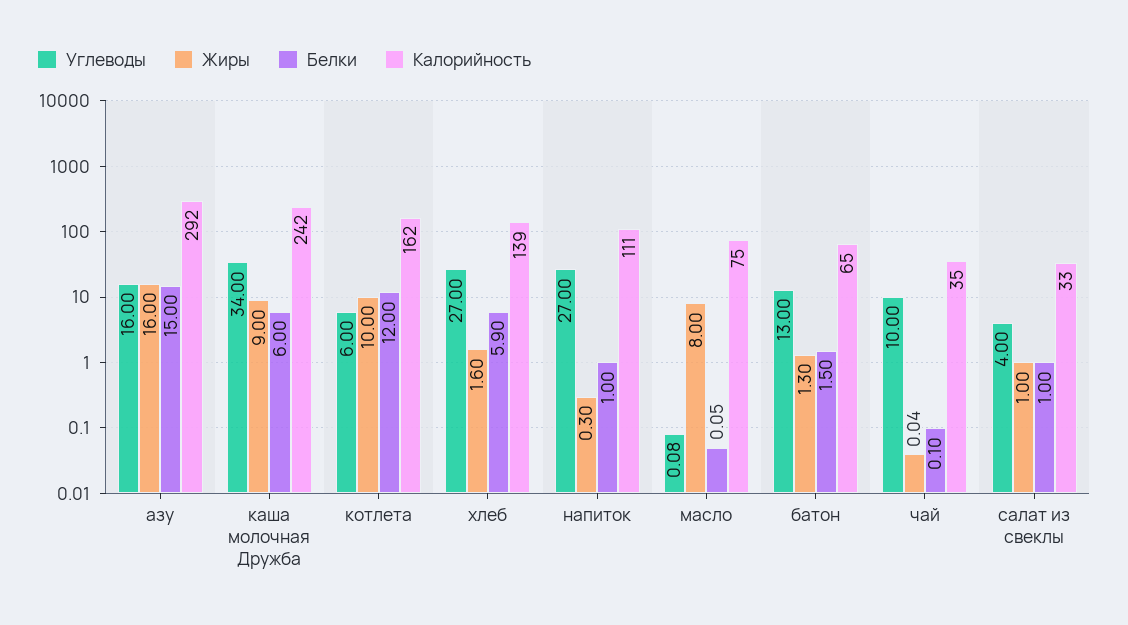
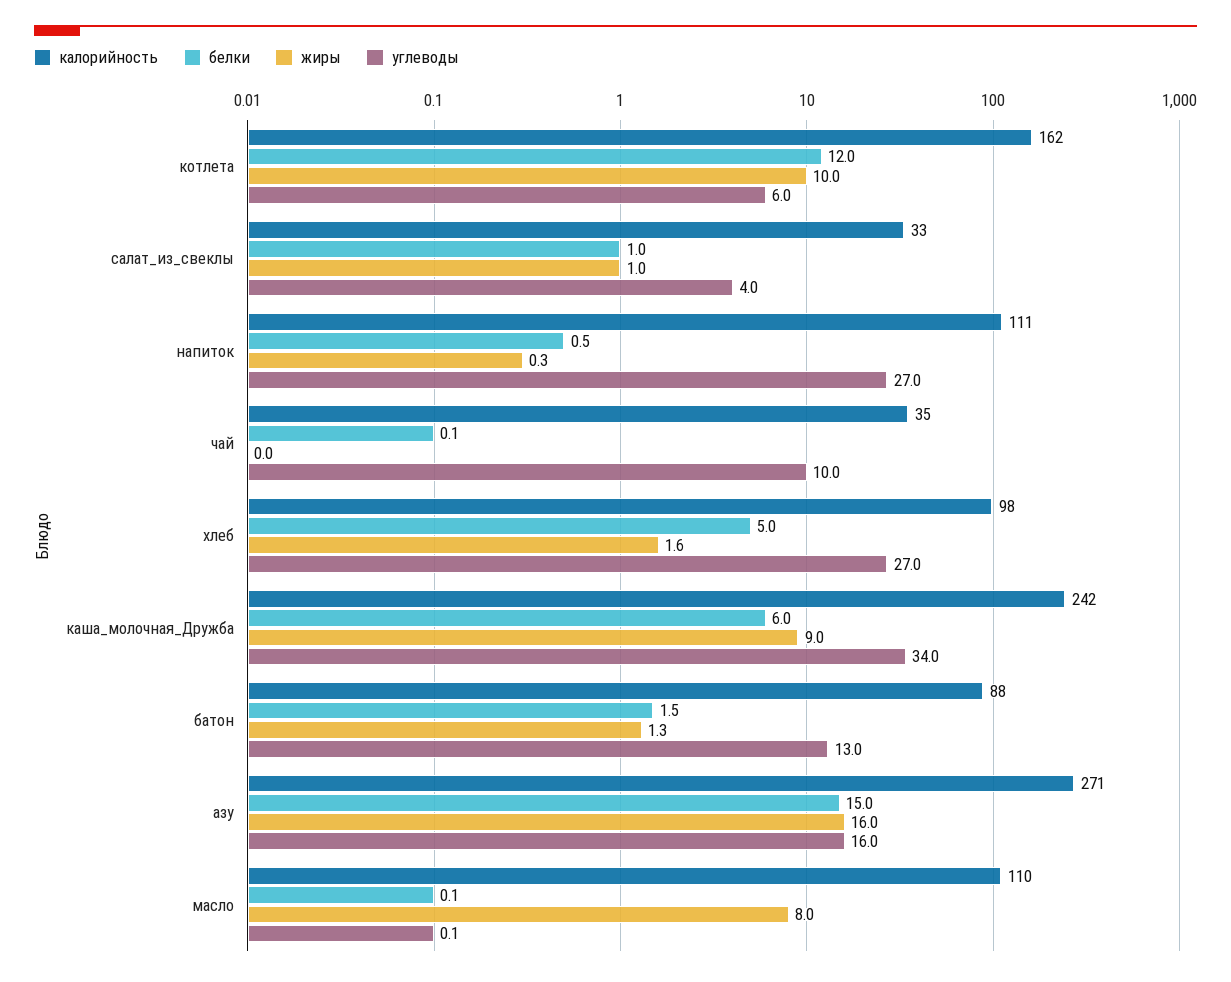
Калорийность, азу: 292 -> 271
Белки, хлеб: 5.9 -> 5
Калорийность, хлеб: 139 -> 98
Белки, напиток: 1 -> 0.5
Калорийность, масло: 75 -> 110
Калорийность, батон: 65 -> 88

